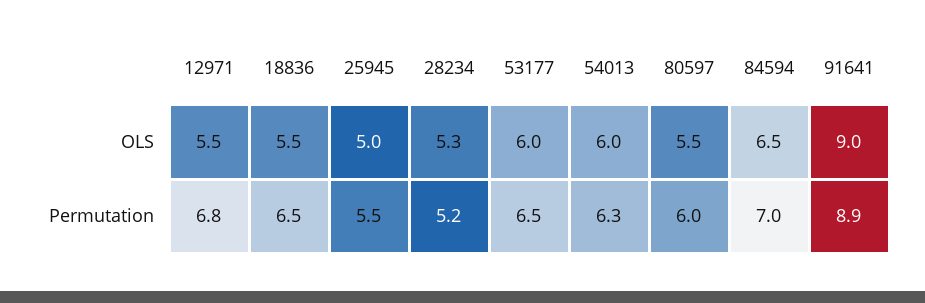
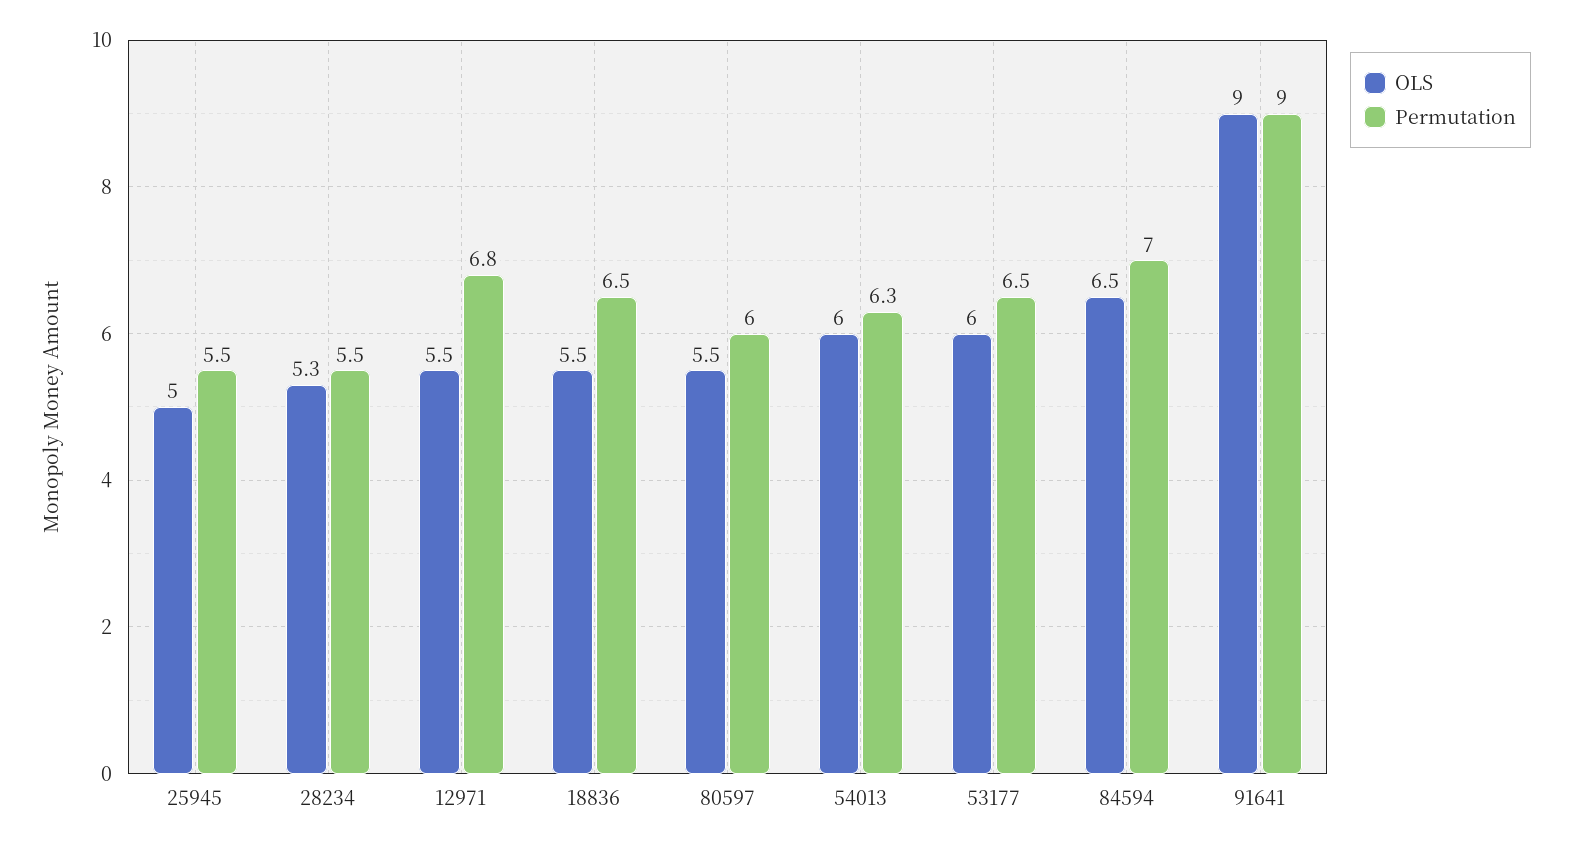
Permutation, 28234: 5.2 -> 5.5
Permutation, 91641: 8.9 -> 9

